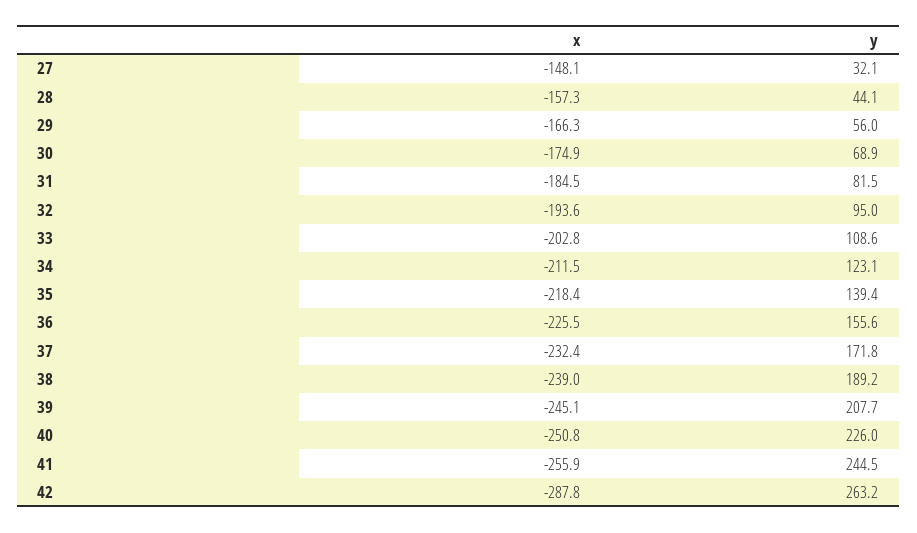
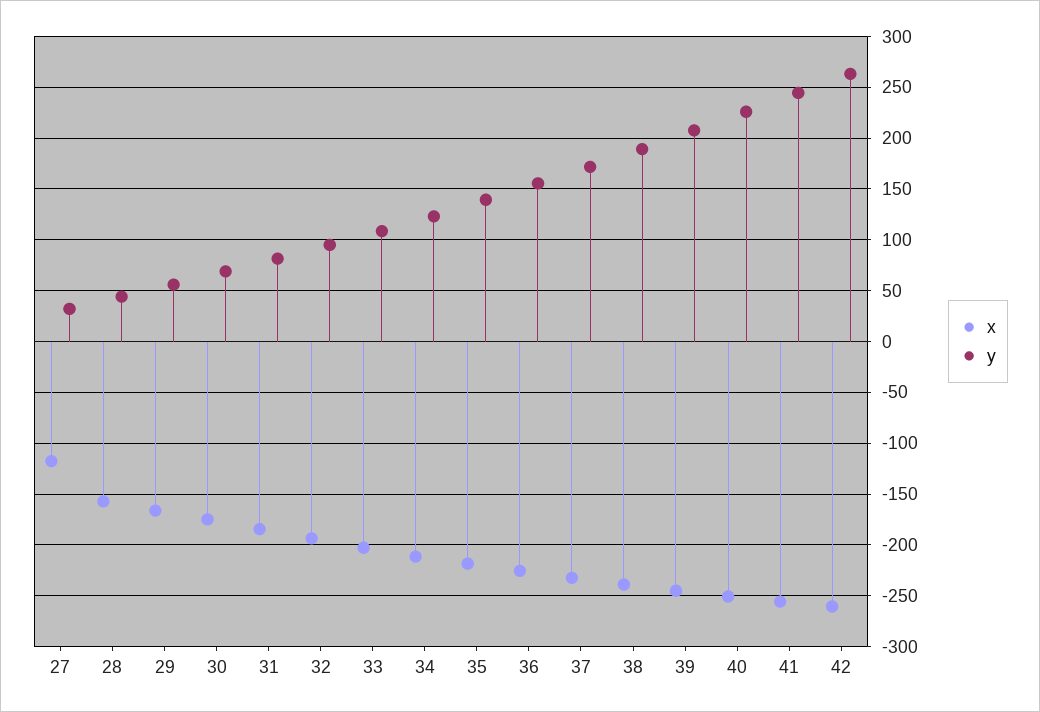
x, 27: -148.1 -> -120
x, 42: -287.8 -> -260

